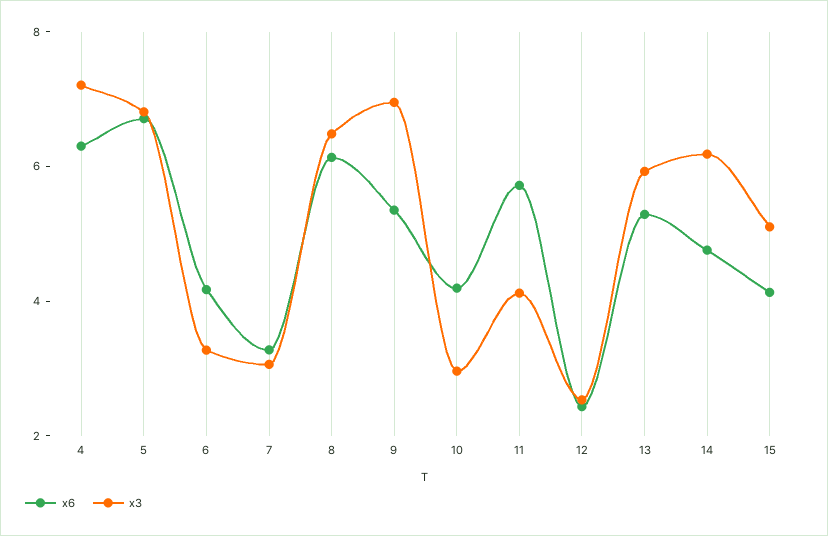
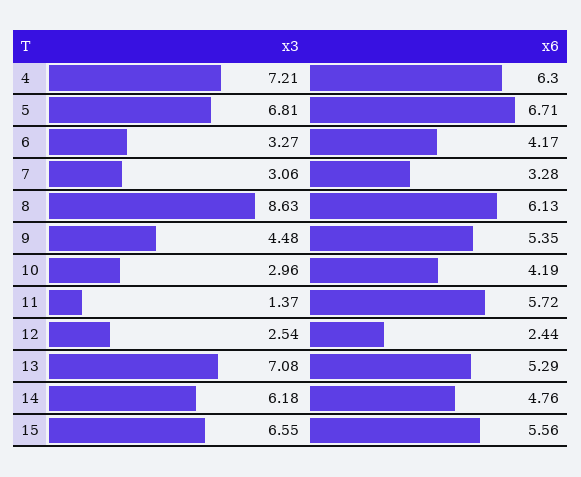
x3, 8: 6.5 -> 8.63
x3, 9: 7 -> 4.48
x3, 11: 4 -> 1.37
x3, 13: 6 -> 7.08
x6, 15: 4 -> 5.56
x3, 15: 5 -> 6.55

